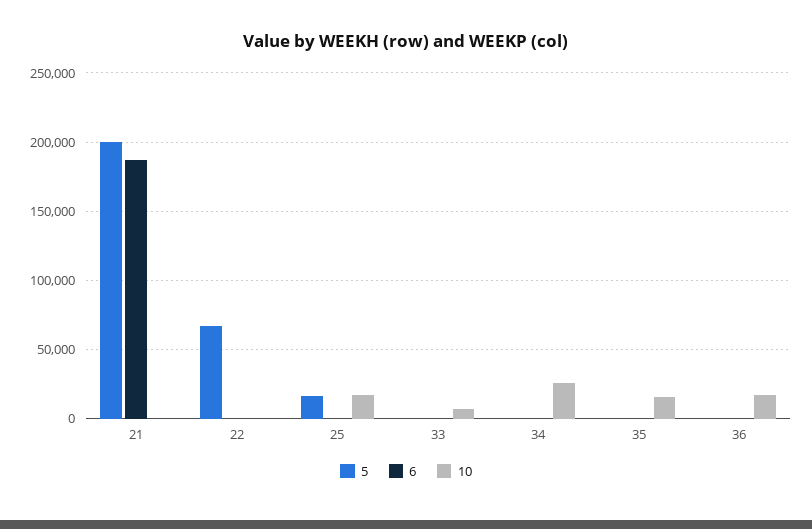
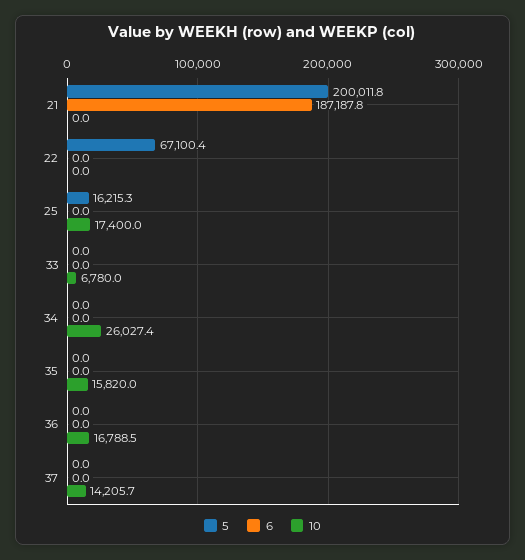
5, 37: none -> 0
6, 37: none -> 0
10, 37: none -> 14205.7

